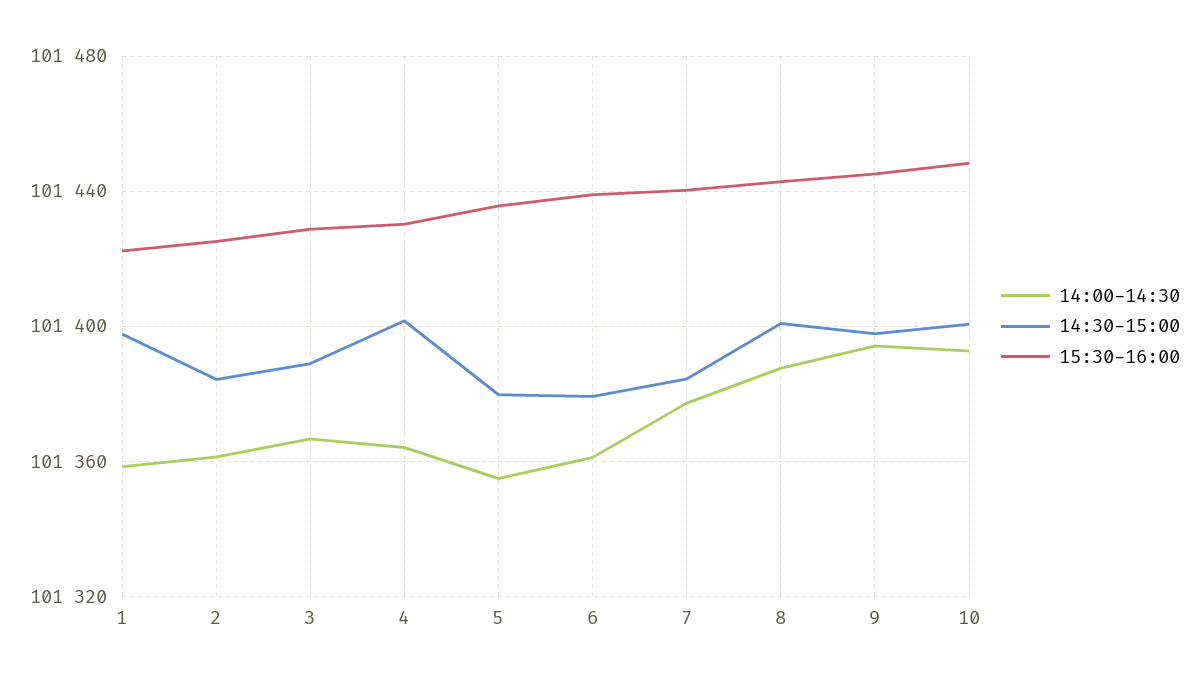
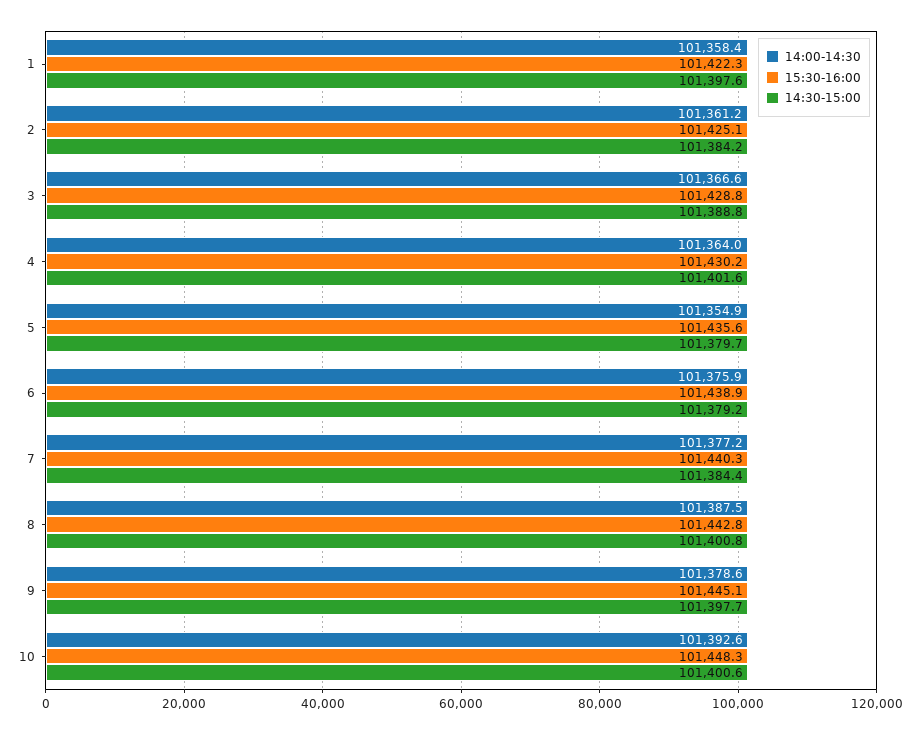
14:00-14:30, 6: 101360 -> 101375.9
14:00-14:30, 9: 101395 -> 101378.6

